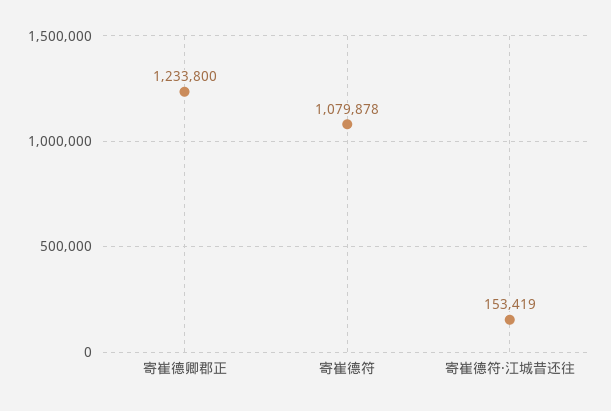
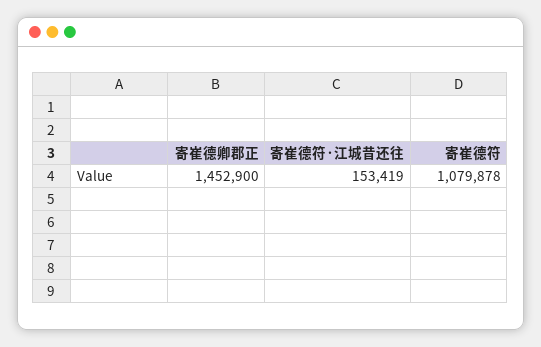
寄崔德卿郡正: 1233800 -> 1452900

